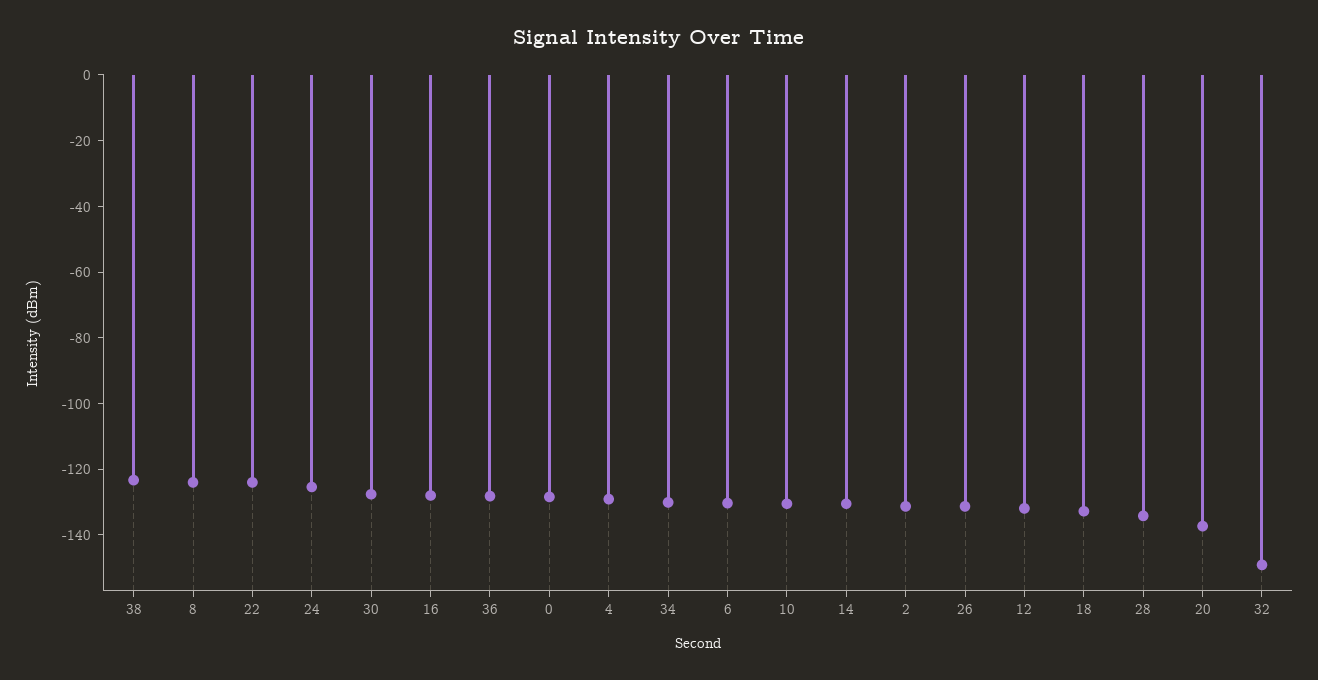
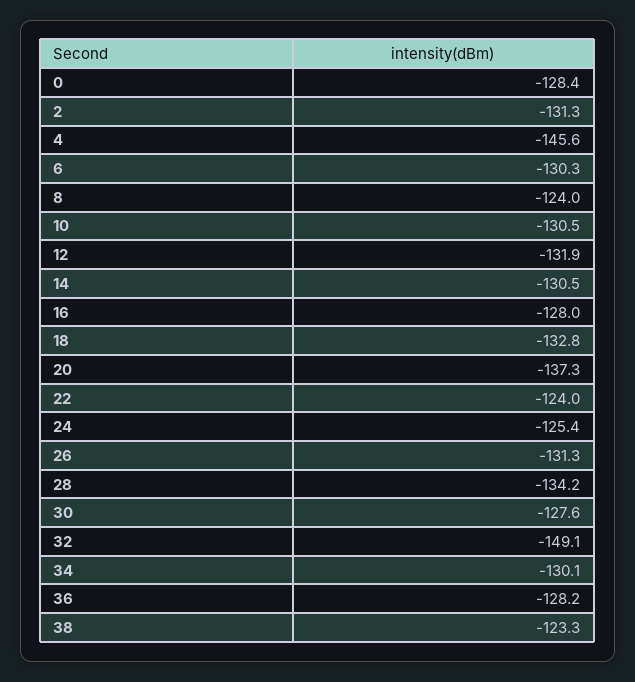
4: -130 -> -145.6

